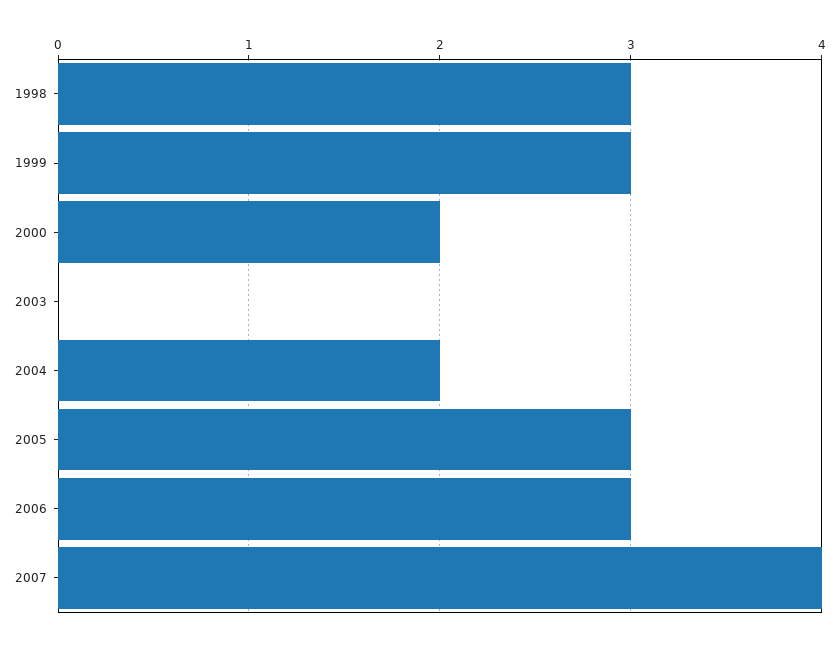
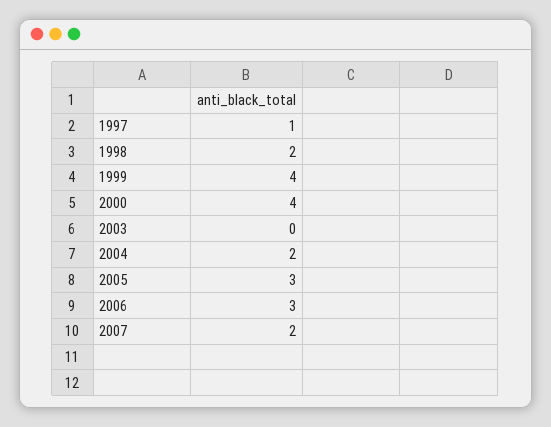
1998: 3 -> 2
1999: 3 -> 4
2000: 2 -> 4
2007: 4 -> 2
1997: none -> 1

